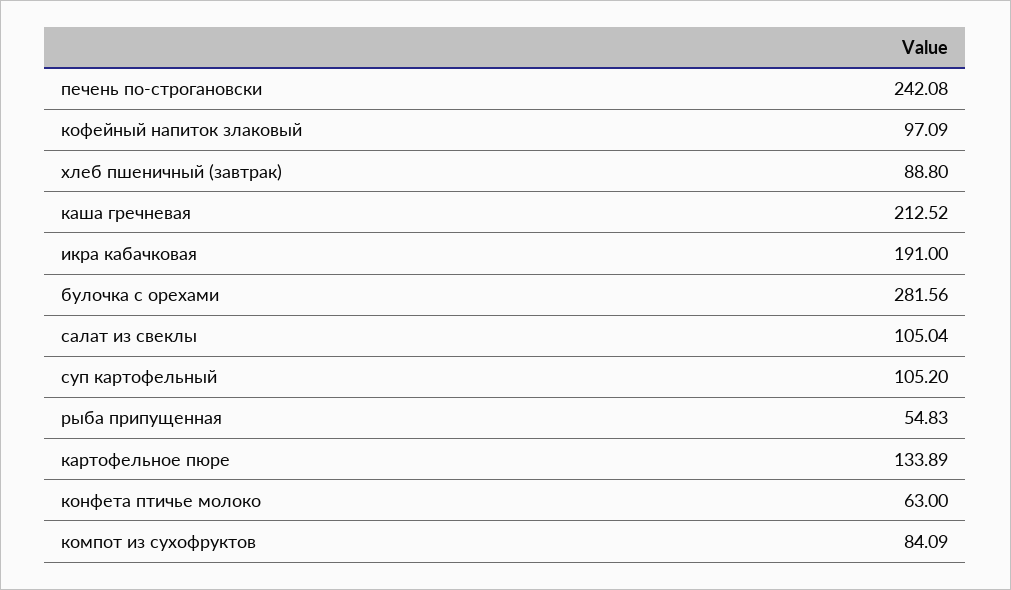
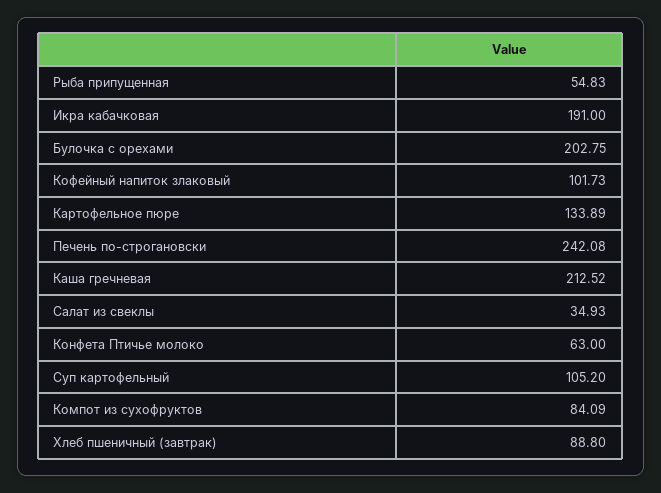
кофейный напиток злаковый: 97.09 -> 101.73
булочка с орехами: 281.56 -> 202.75
салат из свеклы: 105.04 -> 34.93

